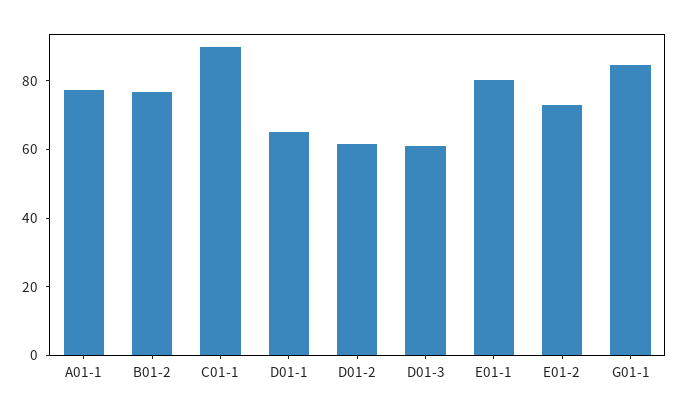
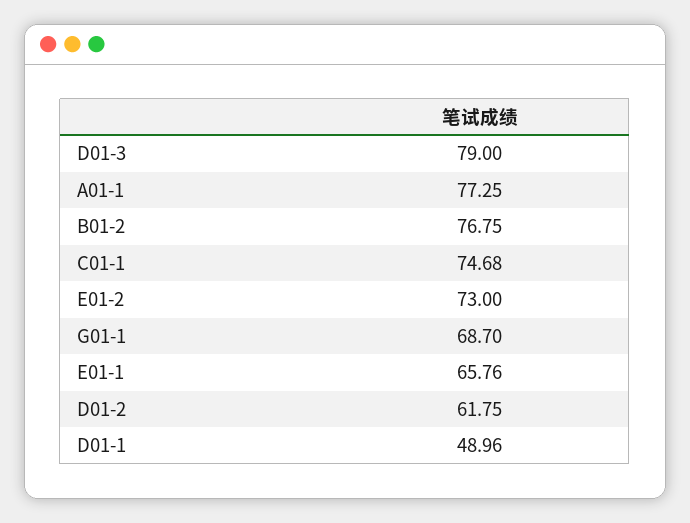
C01-1: 90 -> 74.68
D01-1: 65 -> 48.96
D01-3: 60 -> 79
E01-1: 80 -> 65.76
G01-1: 85 -> 68.7

